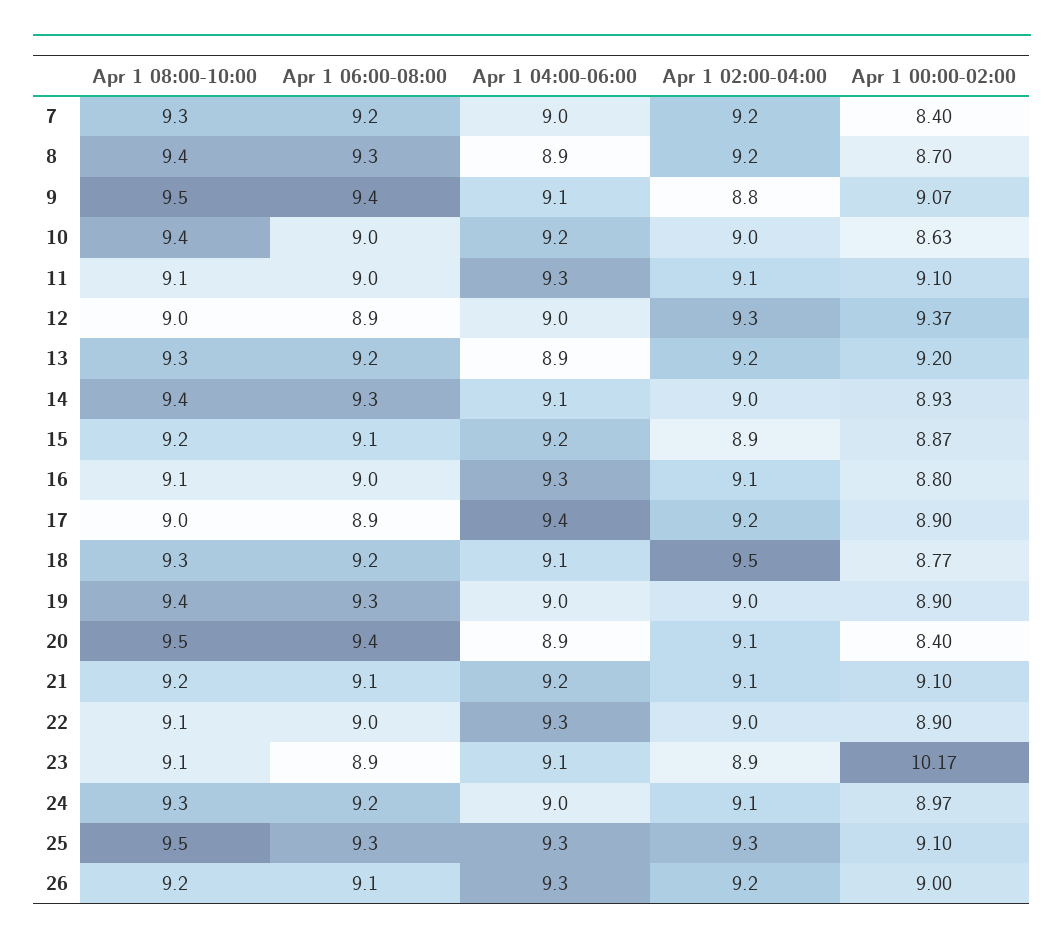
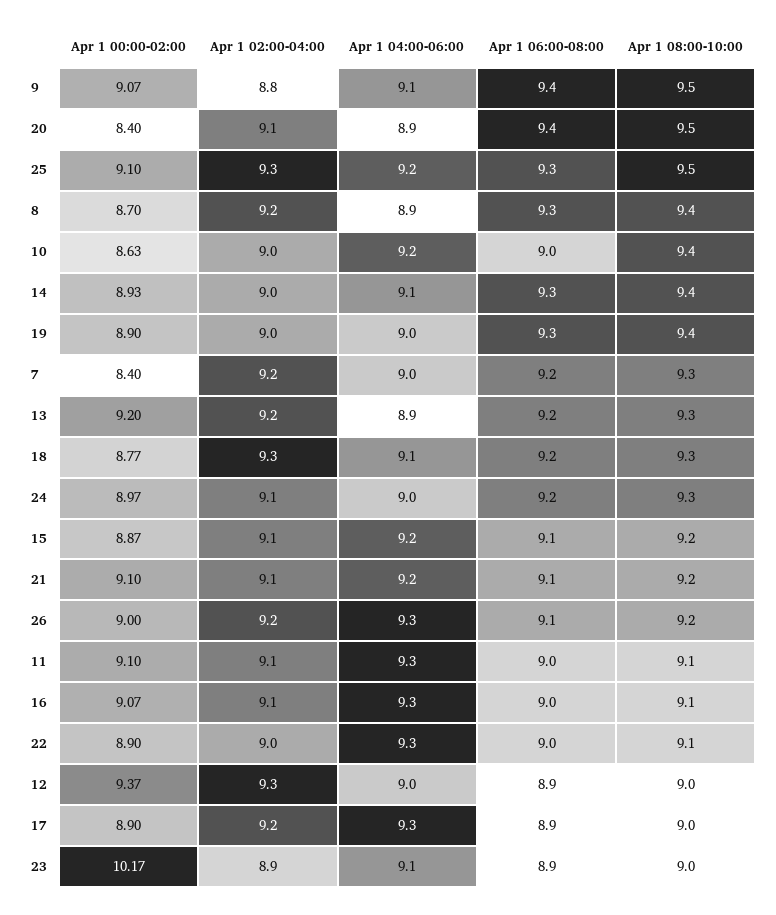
Apr 1 02:00-04:00, 15: 8.9 -> 9.1
Apr 1 00:00-02:00, 16: 8.8 -> 9.07
Apr 1 04:00-06:00, 17: 9.4 -> 9.3
Apr 1 02:00-04:00, 18: 9.5 -> 9.3
Apr 1 08:00-10:00, 23: 9.1 -> 9
Apr 1 04:00-06:00, 25: 9.3 -> 9.2

